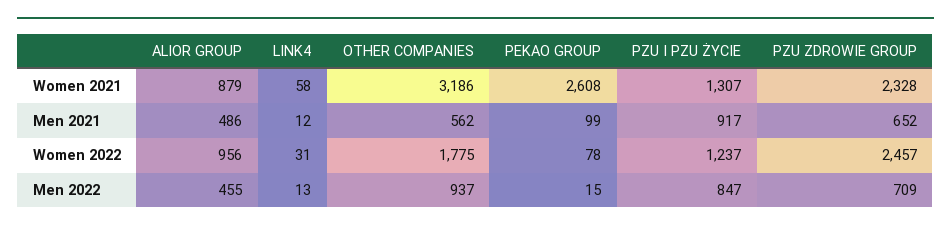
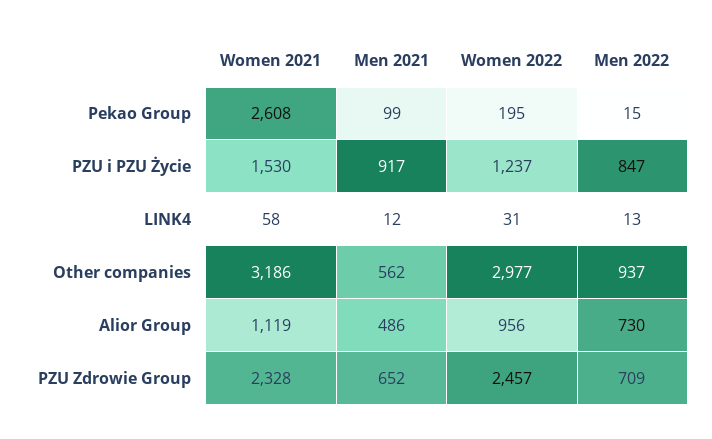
ALIOR GROUP, Women 2021: 879 -> 1119
PZU I PZU ŻYCIE, Women 2021: 1307 -> 1530
OTHER COMPANIES, Women 2022: 1775 -> 2977
PEKAO GROUP, Women 2022: 78 -> 195
ALIOR GROUP, Men 2022: 455 -> 730

